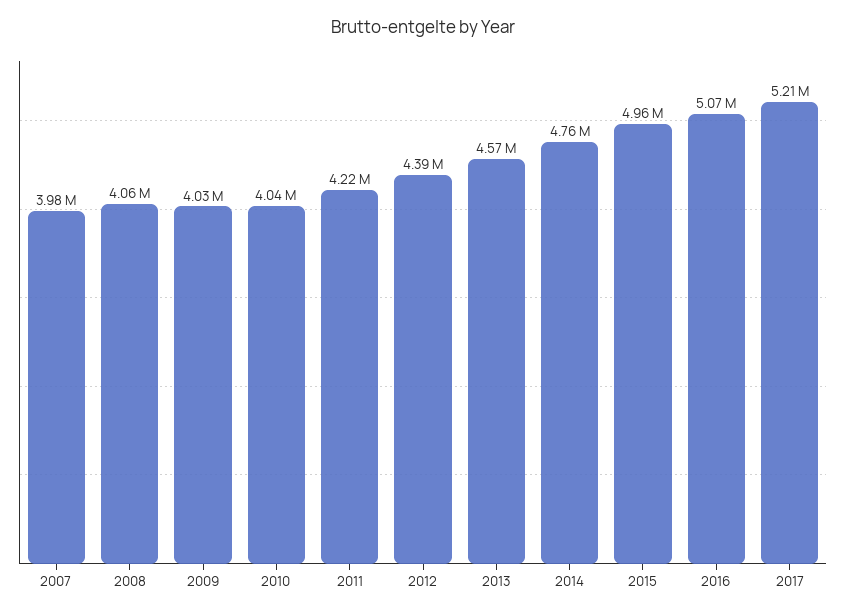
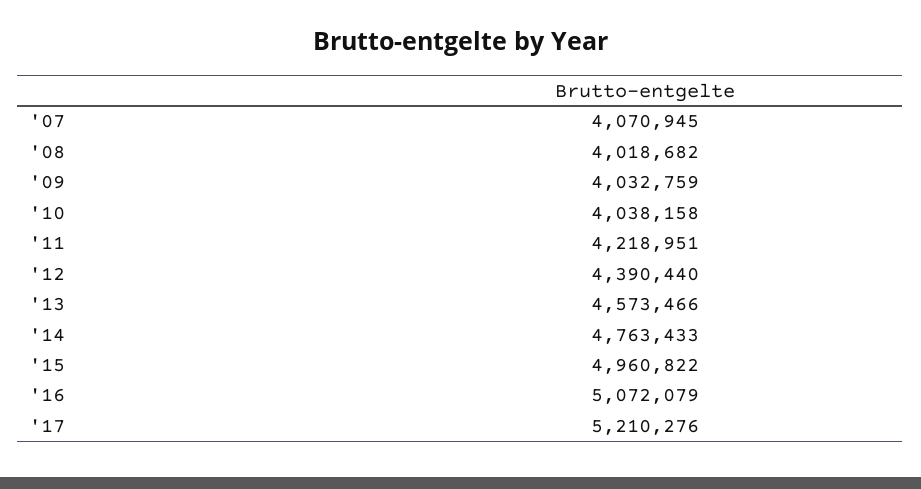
2007: 3980000 -> 4070945
2008: 4060000 -> 4018682

